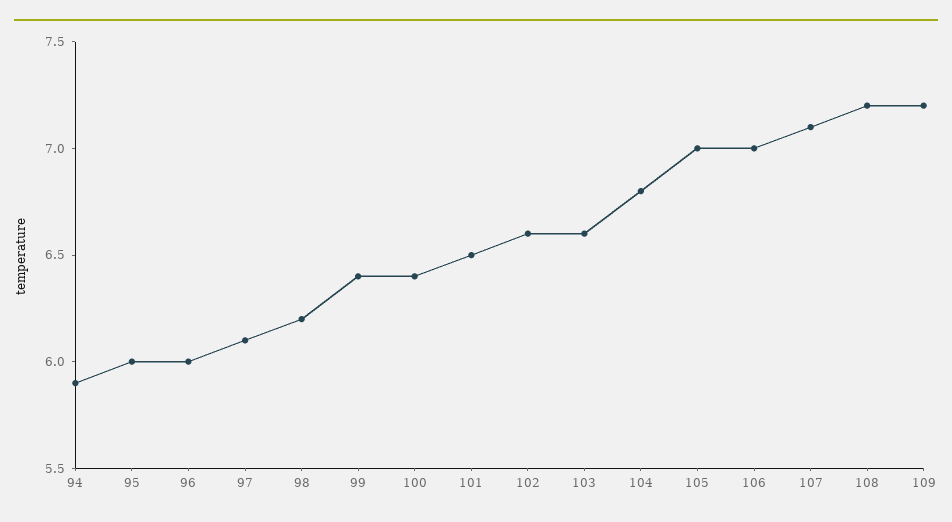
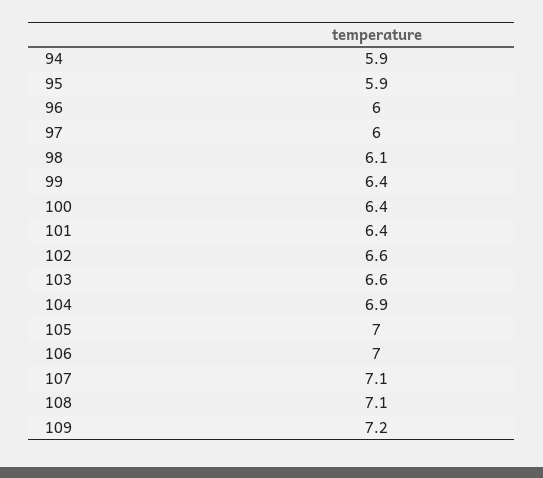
95: 6 -> 5.9
97: 6.1 -> 6
98: 6.2 -> 6.1
101: 6.5 -> 6.4
104: 6.8 -> 6.9
108: 7.2 -> 7.1

